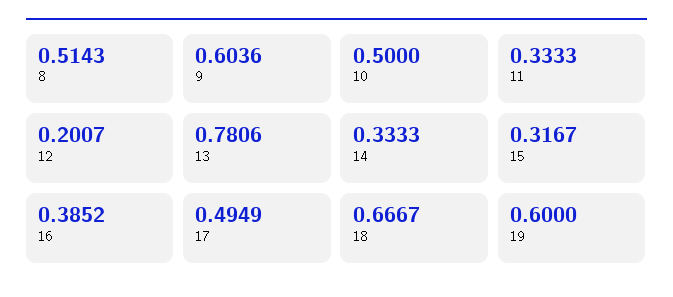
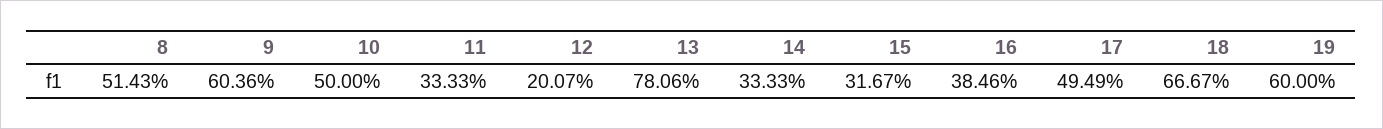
16: 0.3852 -> 0.3846

